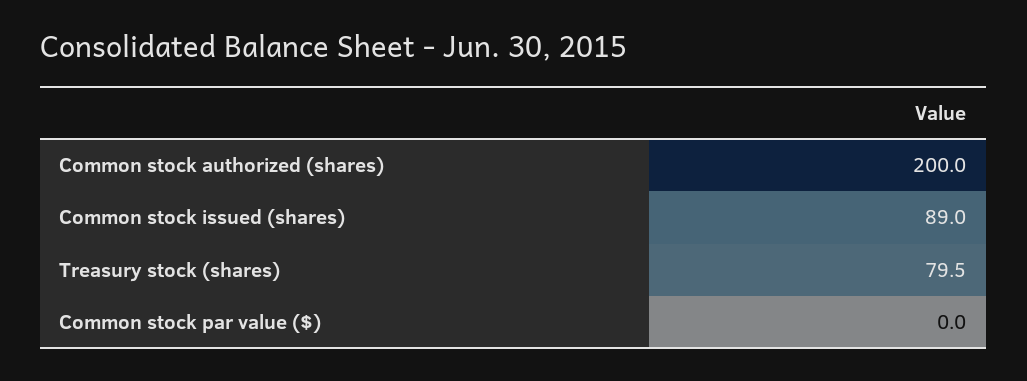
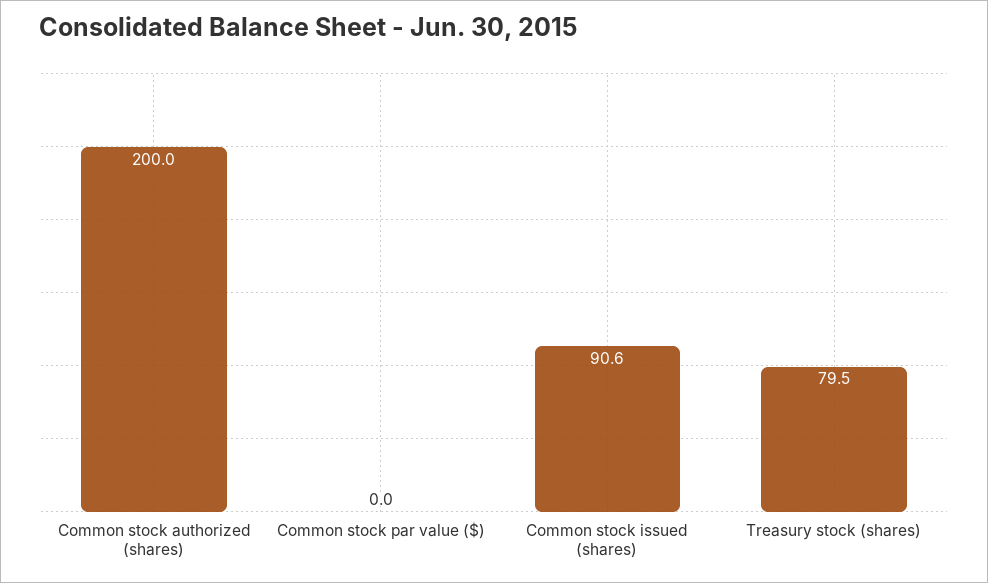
Common stock issued (shares): 89 -> 90.6

